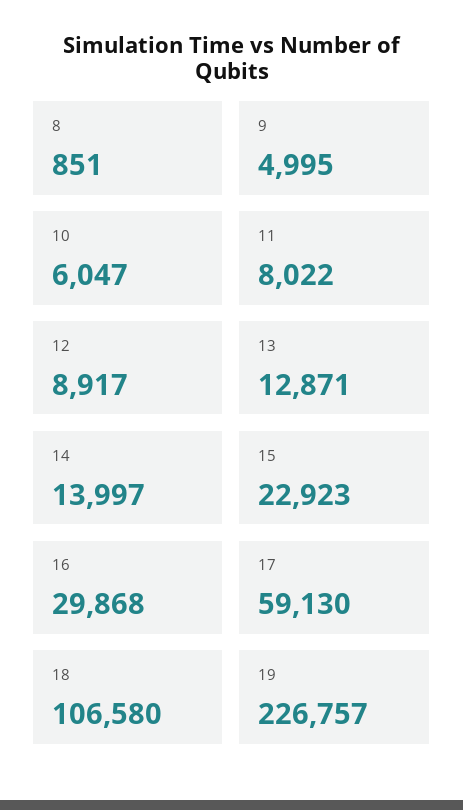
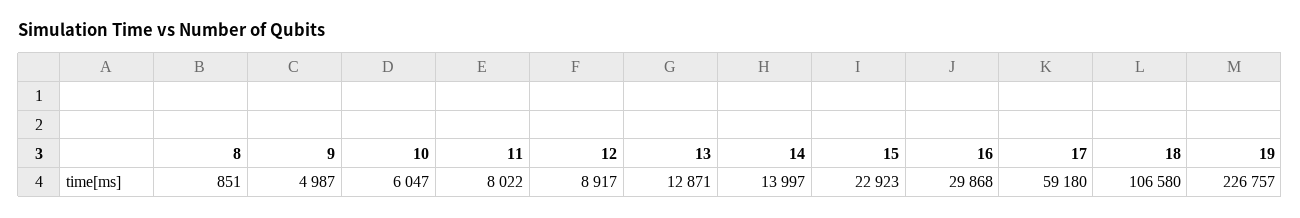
9: 4995 -> 4987
17: 59130 -> 59180

